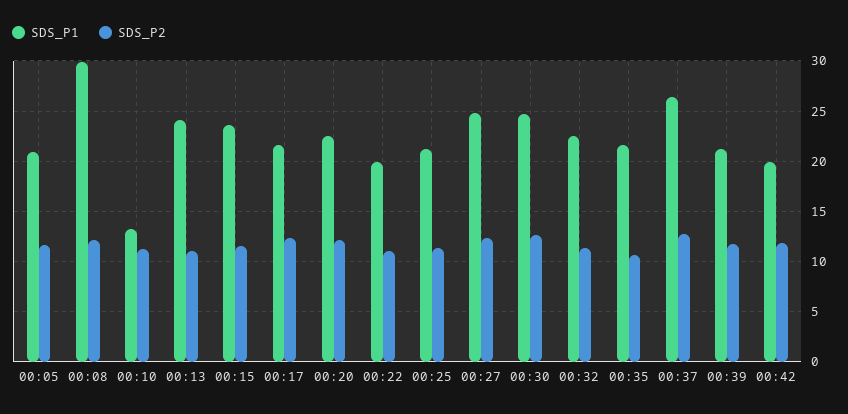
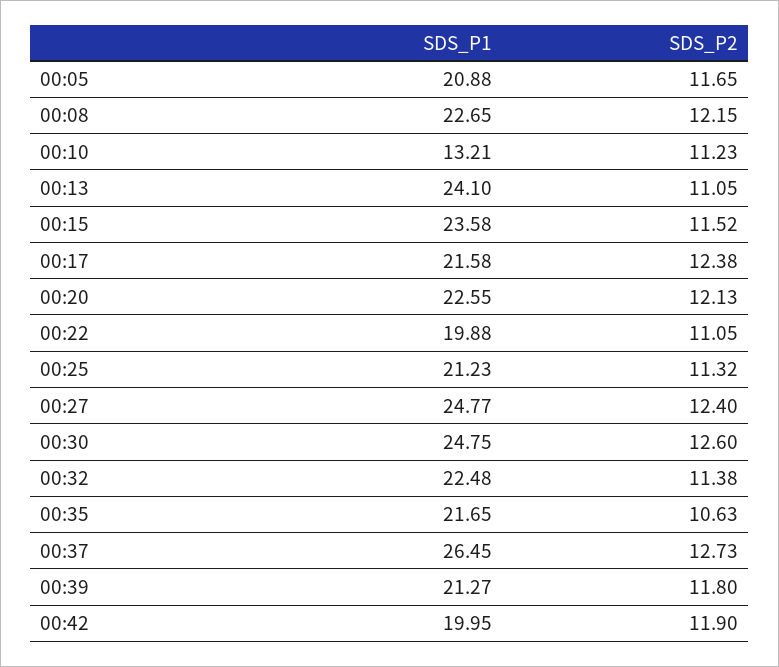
SDS_P1, 00:08: 30 -> 22.65

